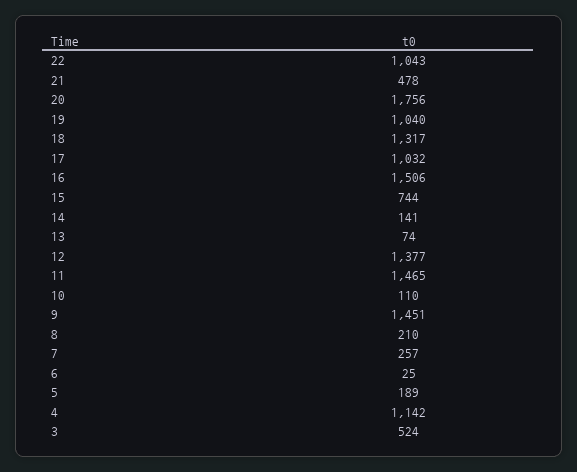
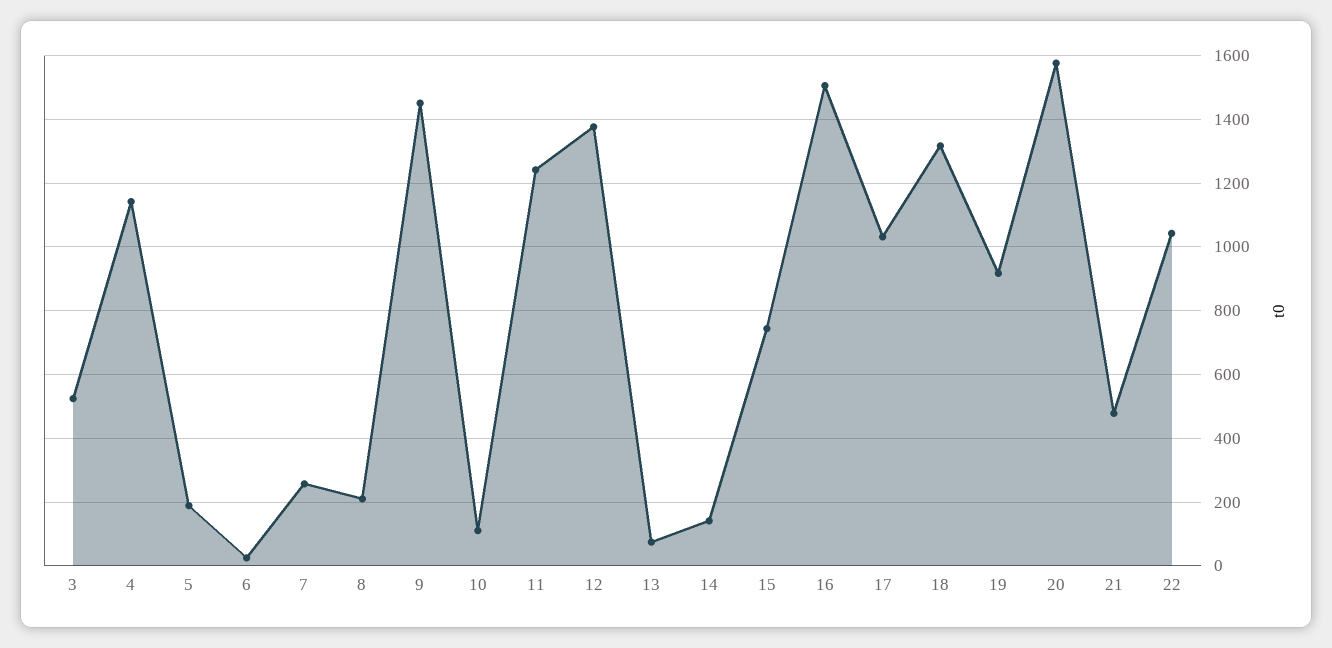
20: 1756 -> 1580
19: 1040 -> 920
11: 1465 -> 1240

